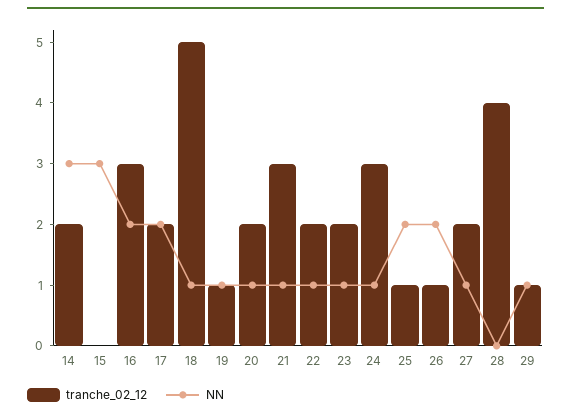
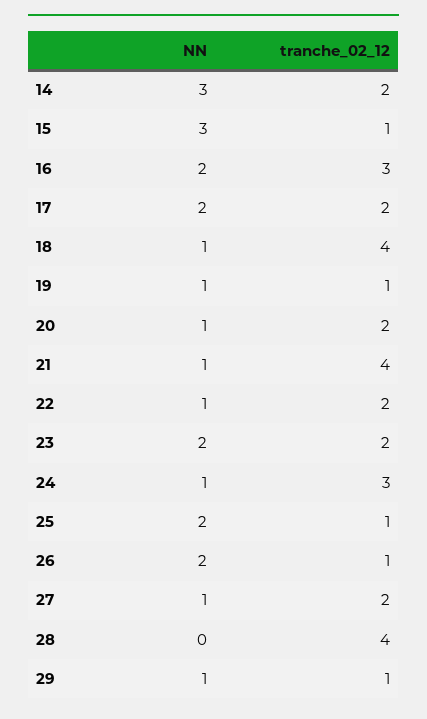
tranche_02_12, 15: 0 -> 1
tranche_02_12, 18: 5 -> 4
tranche_02_12, 21: 3 -> 4
NN, 23: 1 -> 2

